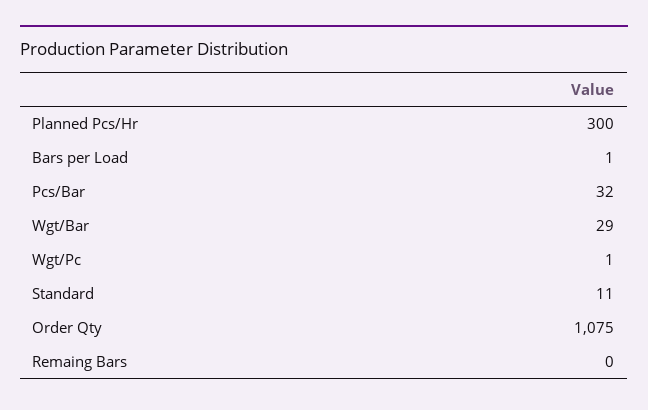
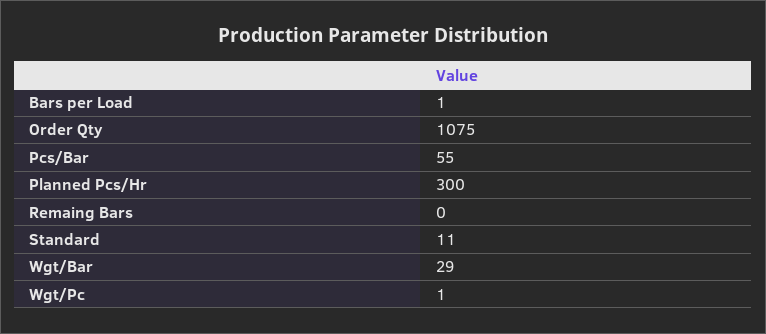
Pcs/Bar: 32 -> 55

